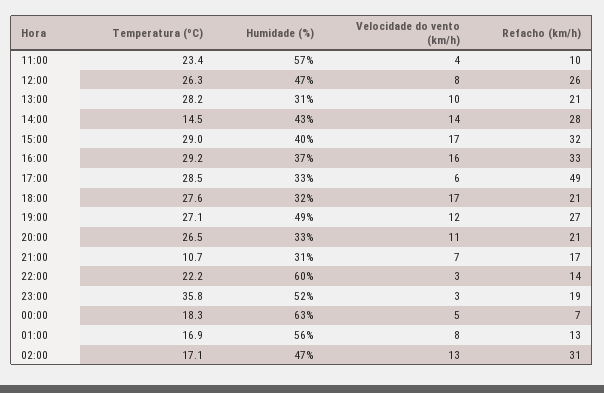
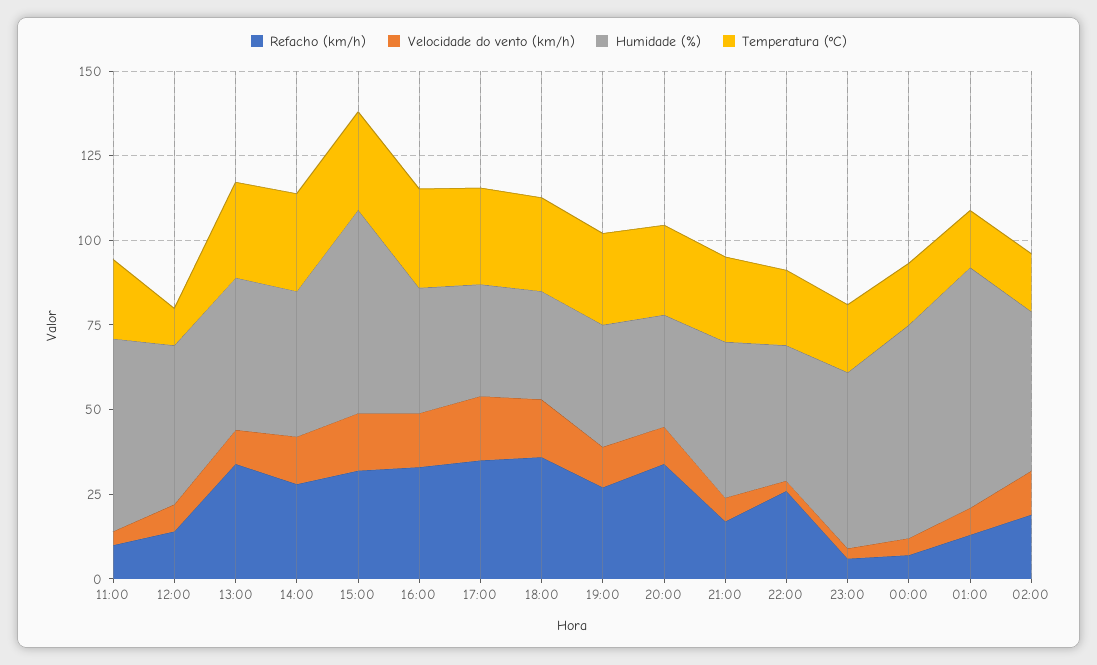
Temperatura (ºC), 12:00: 26.3 -> 10
Refacho (km/h), 12:00: 26 -> 15
Humidade (%), 13:00: 31 -> 45
Refacho (km/h), 13:00: 21 -> 35
Temperatura (ºC), 14:00: 14.5 -> 30
Humidade (%), 15:00: 40 -> 60
Velocidade do vento (km/h), 17:00: 6 -> 20
Refacho (km/h), 17:00: 49 -> 35
Refacho (km/h), 18:00: 21 -> 35
Humidade (%), 19:00: 49 -> 35
Refacho (km/h), 20:00: 21 -> 35
Temperatura (ºC), 21:00: 10.7 -> 25
Humidade (%), 21:00: 31 -> 45
Humidade (%), 22:00: 60 -> 40
Refacho (km/h), 22:00: 14 -> 25
Temperatura (ºC), 23:00: 35.8 -> 20
Refacho (km/h), 23:00: 19 -> 5
Humidade (%), 01:00: 56 -> 70
Refacho (km/h), 02:00: 31 -> 20

